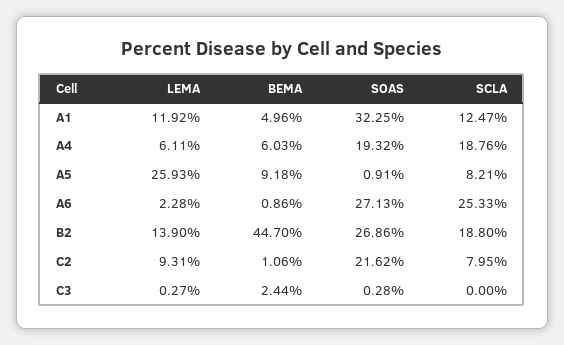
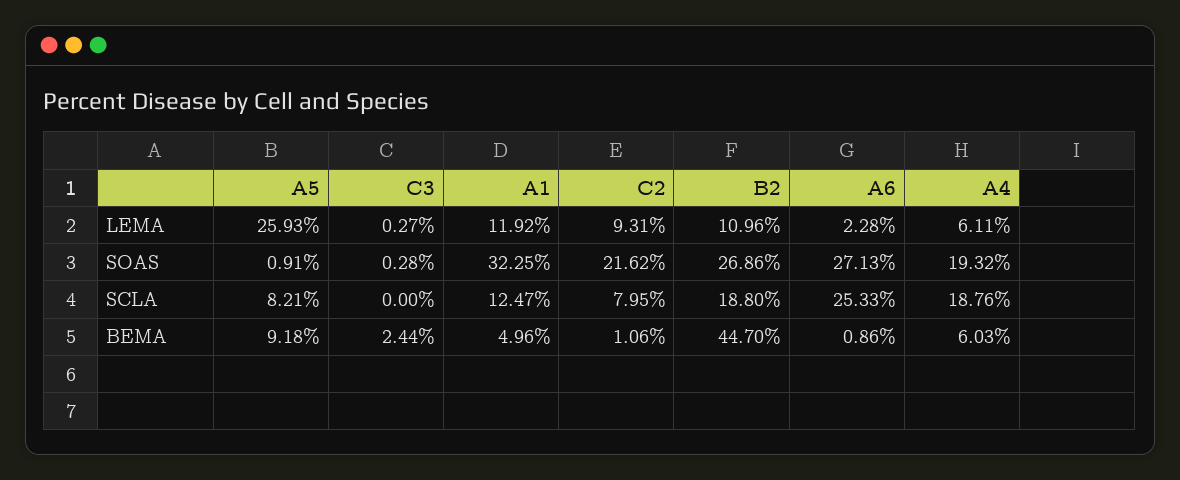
LEMA, B2: 13.9 -> 10.96

